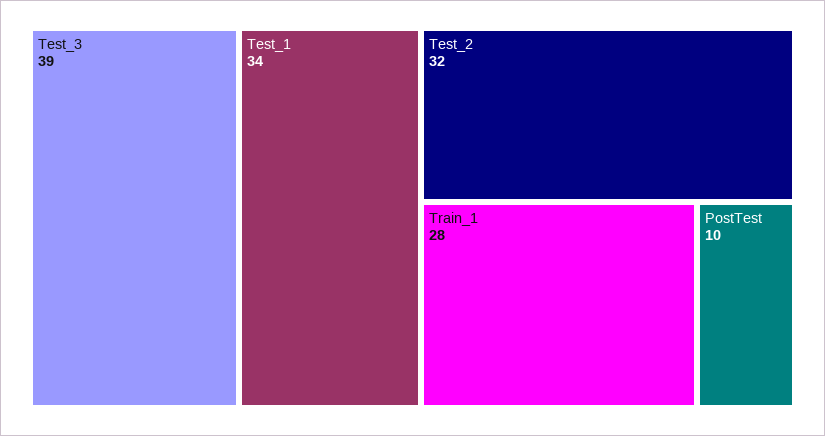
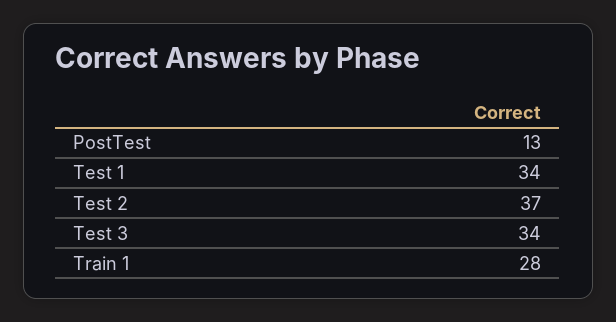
Test_3: 39 -> 34
Test_2: 32 -> 37
PostTest: 10 -> 13

